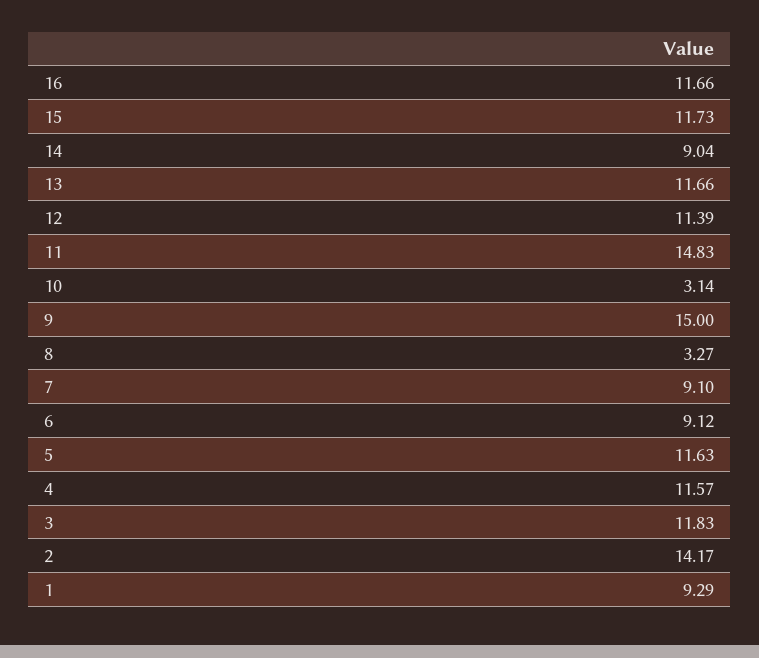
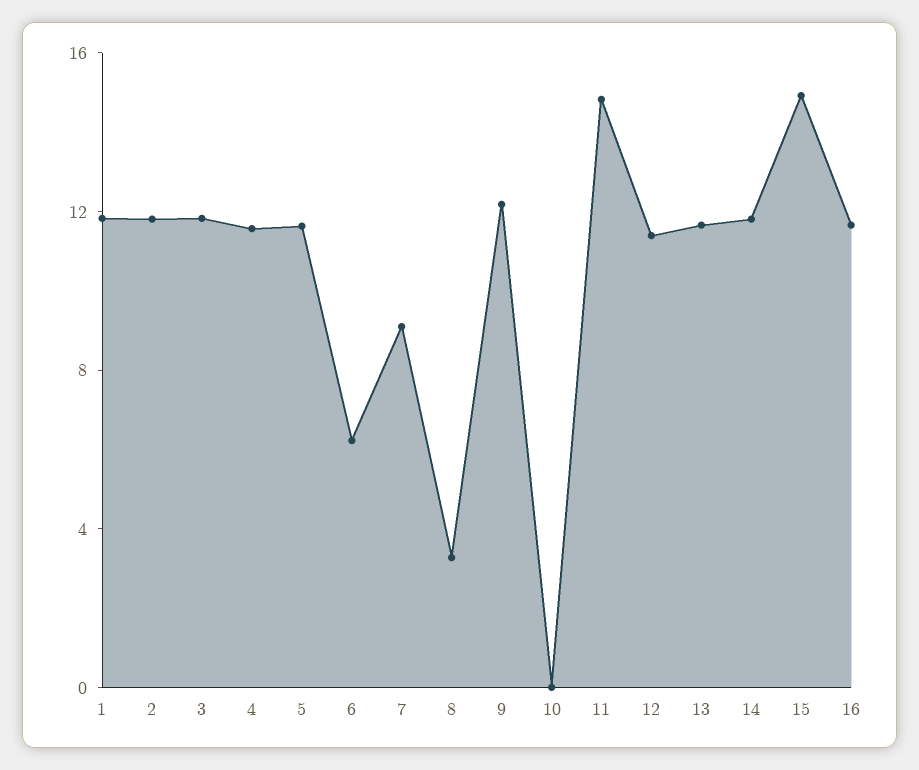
15: 11.73 -> 15
14: 9.04 -> 12
10: 3.14 -> 0
9: 15 -> 12
6: 9.12 -> 6
2: 14.17 -> 12
1: 9.29 -> 12

